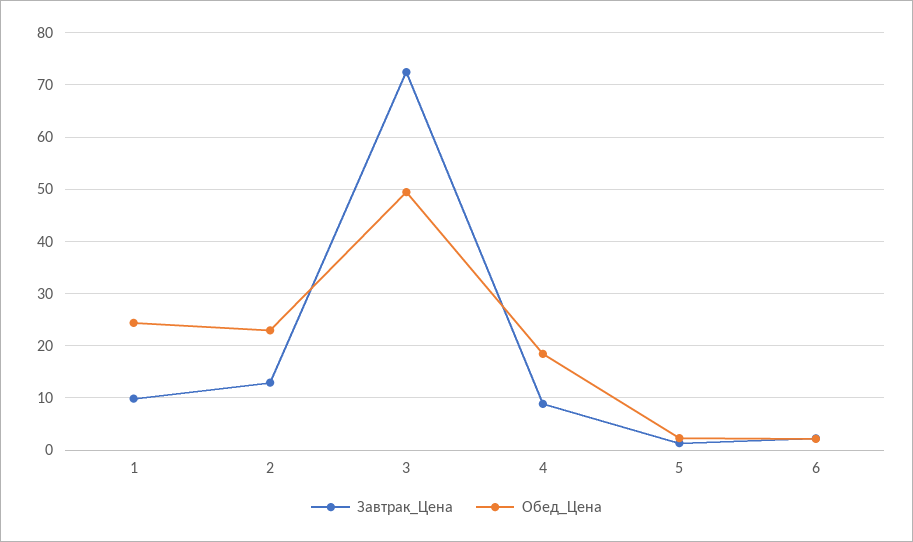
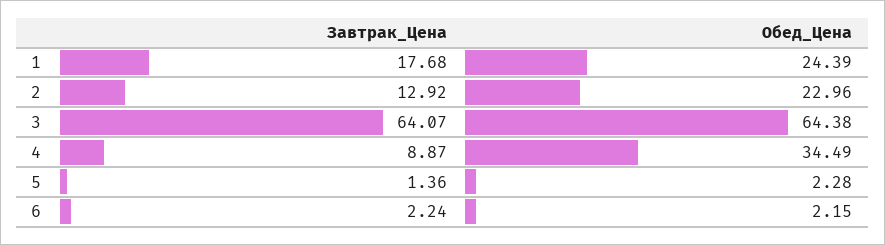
Завтрак_Цена, 1: 10 -> 17.68
Завтрак_Цена, 3: 72 -> 64.07
Обед_Цена, 3: 50 -> 64.38
Обед_Цена, 4: 18 -> 34.49

